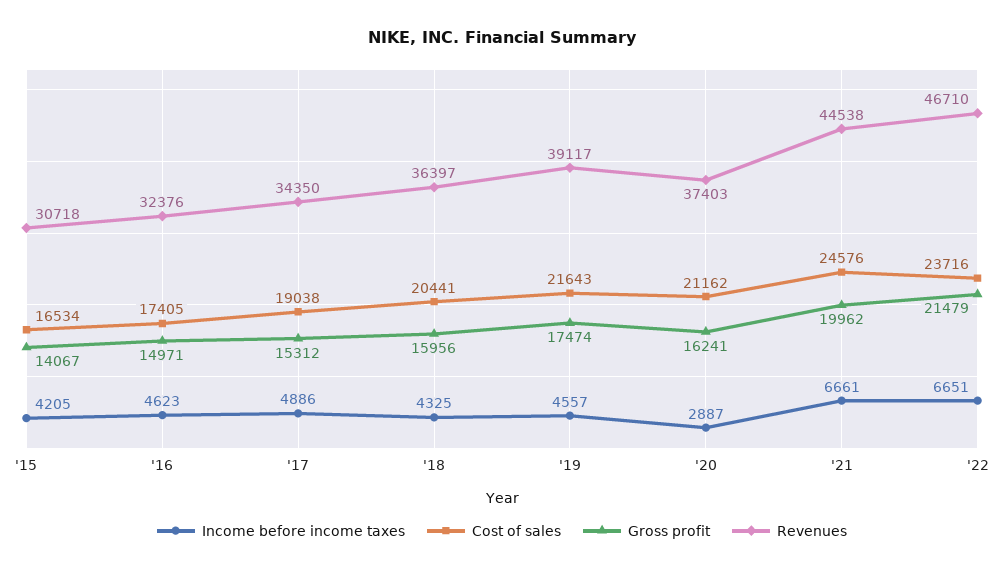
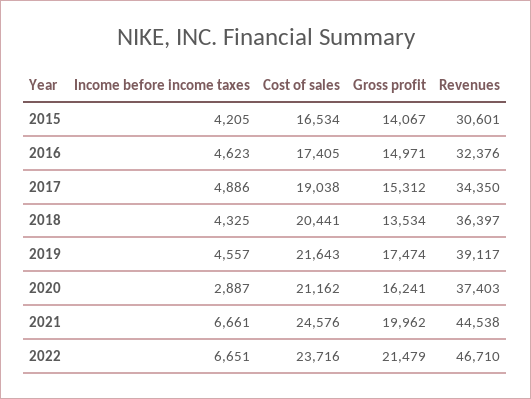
Revenues, '15: 30718 -> 30601
Gross profit, '18: 15956 -> 13534

